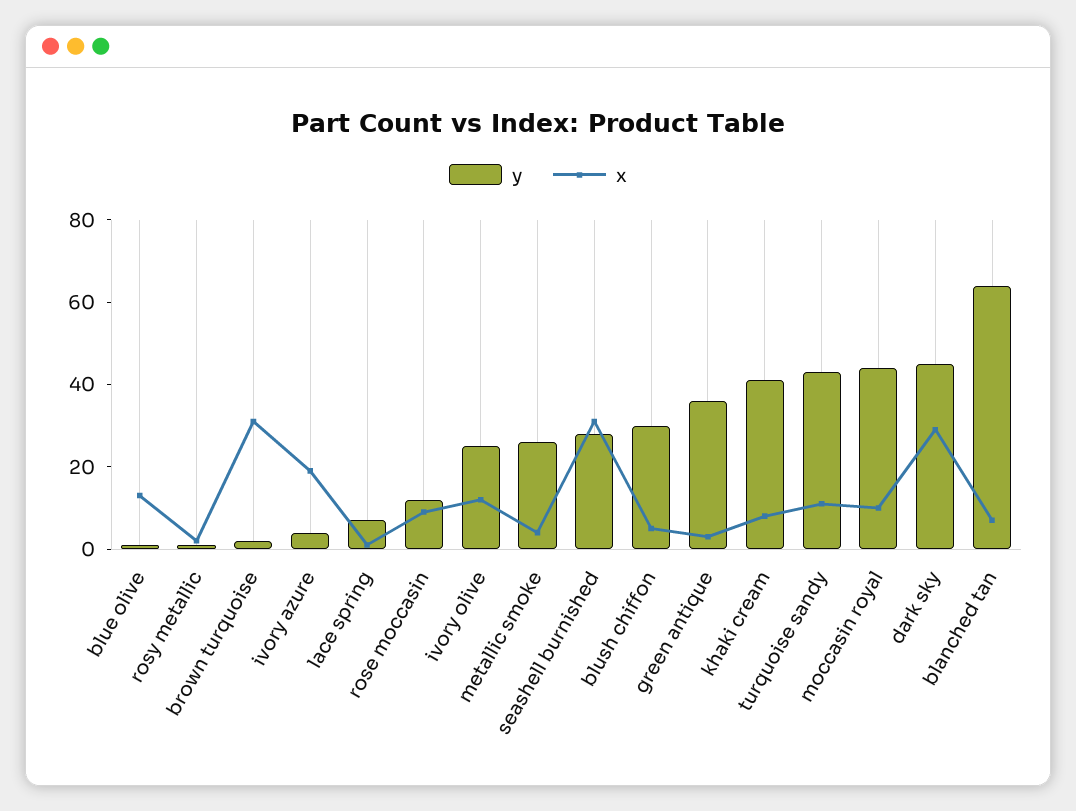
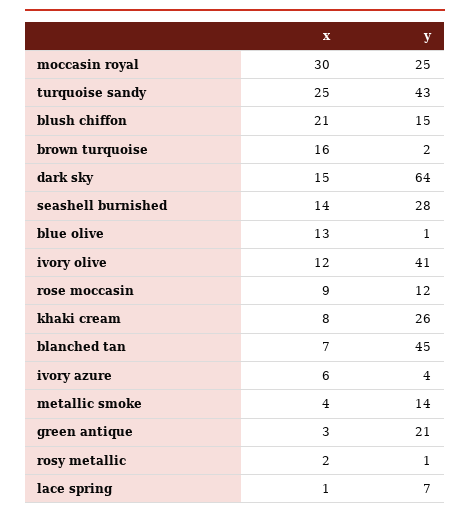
x, brown turquoise: 30 -> 16
x, ivory azure: 20 -> 6
y, ivory olive: 25 -> 41
y, metallic smoke: 25 -> 14
x, seashell burnished: 30 -> 14
y, blush chiffon: 30 -> 15
x, blush chiffon: 5 -> 21
y, green antique: 35 -> 21
y, khaki cream: 40 -> 26
x, turquoise sandy: 10 -> 25
y, moccasin royal: 45 -> 25
x, moccasin royal: 10 -> 30
y, dark sky: 45 -> 64
x, dark sky: 30 -> 15
y, blanched tan: 65 -> 45

